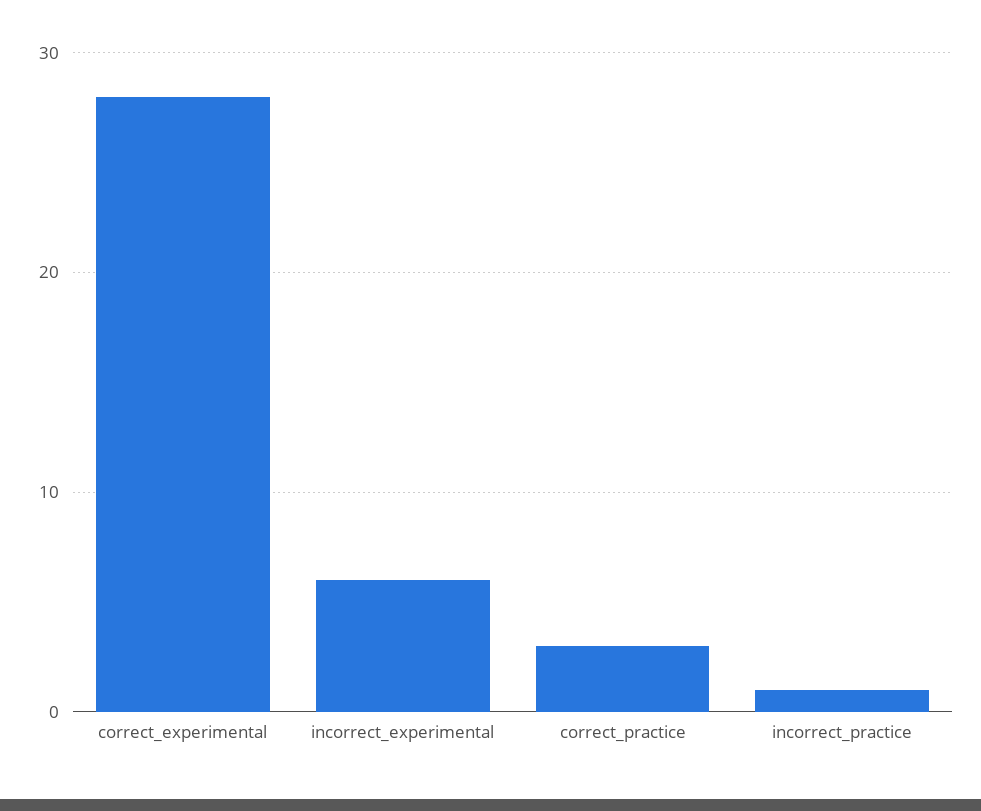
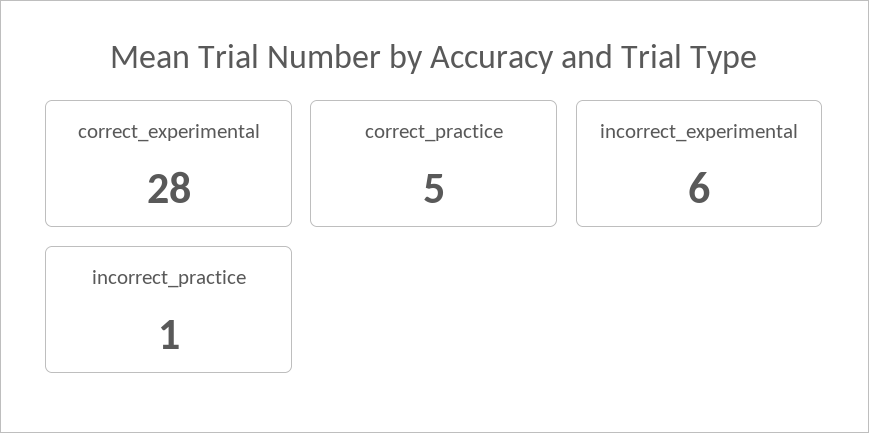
correct_practice: 3 -> 5

